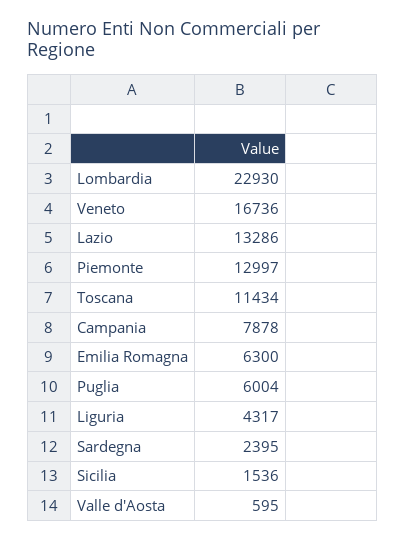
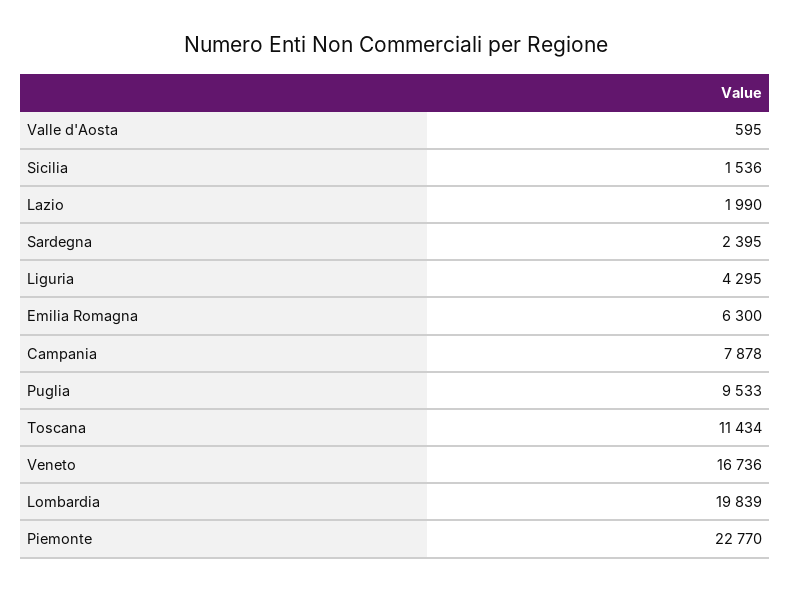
Lombardia: 22930 -> 19839
Lazio: 13286 -> 1990
Piemonte: 12997 -> 22770
Puglia: 6004 -> 9533
Liguria: 4317 -> 4295

